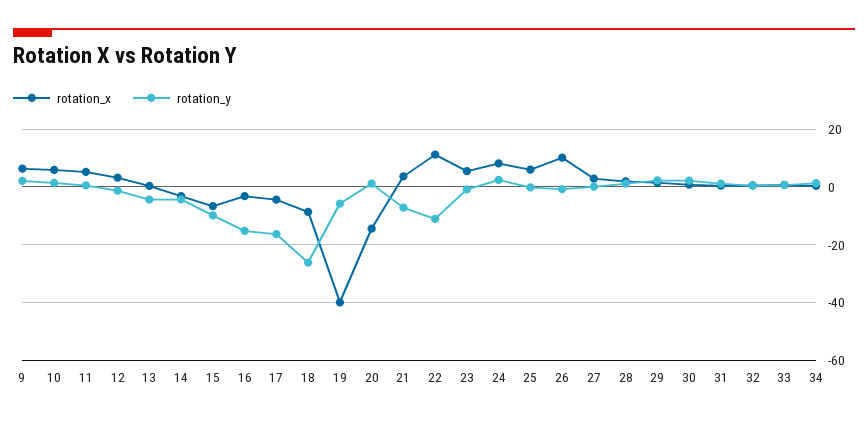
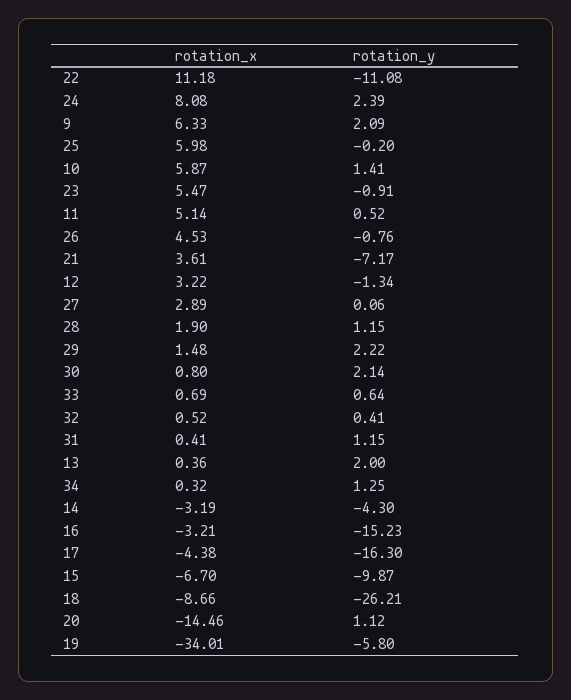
rotation_y, 13: -5 -> 2
rotation_x, 19: -40 -> -34.01
rotation_x, 26: 10 -> 4.53

